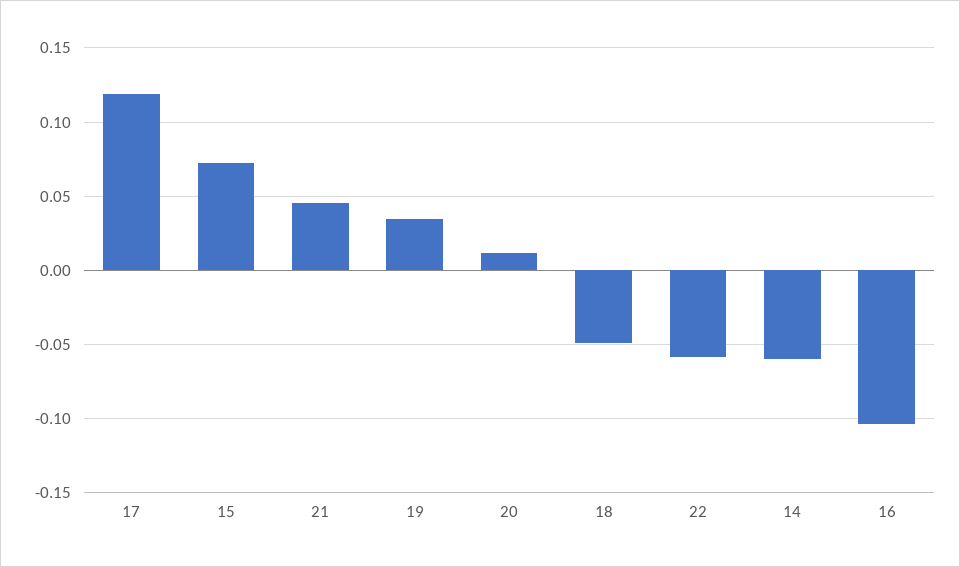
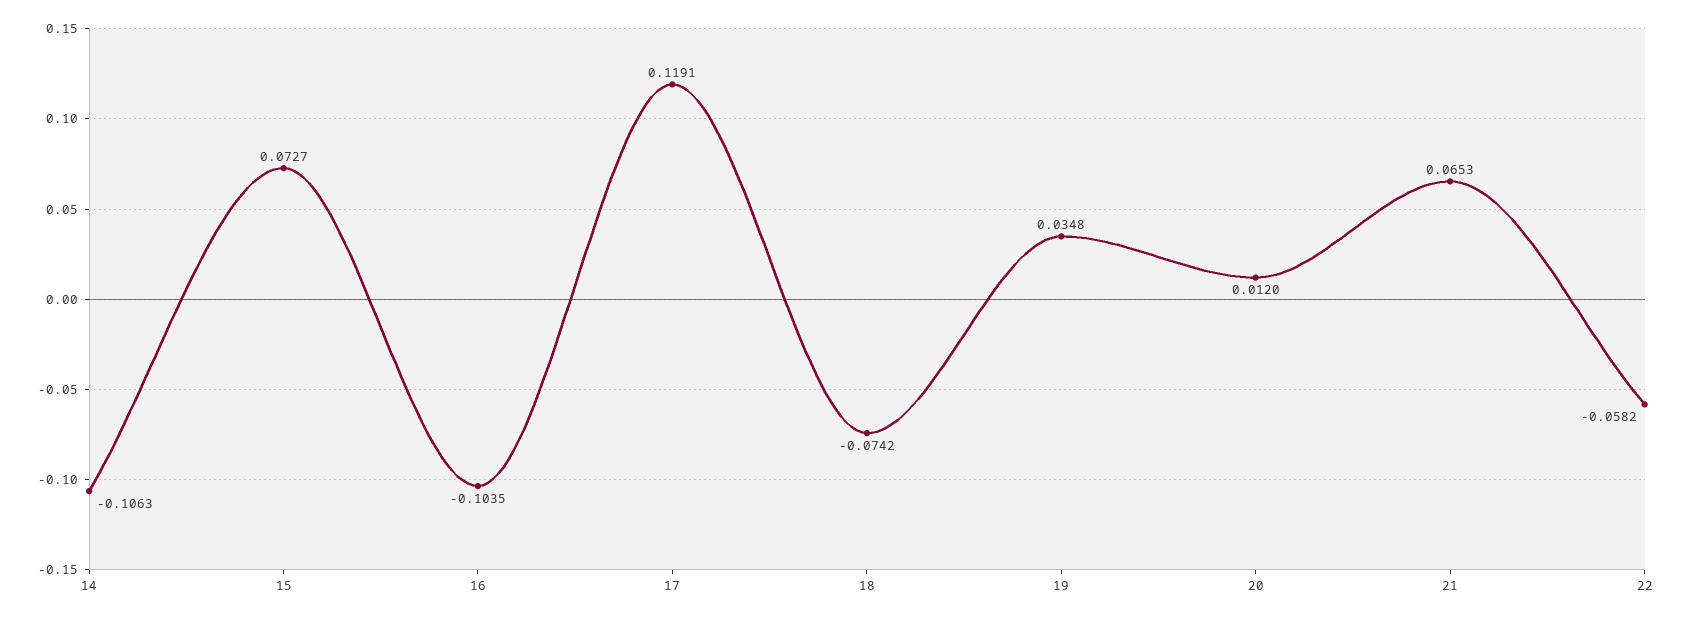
21: 0.045 -> 0.0653
18: -0.05 -> -0.0742
14: -0.06 -> -0.1063

